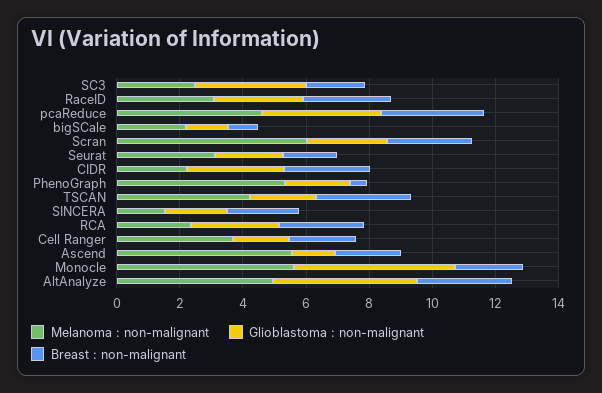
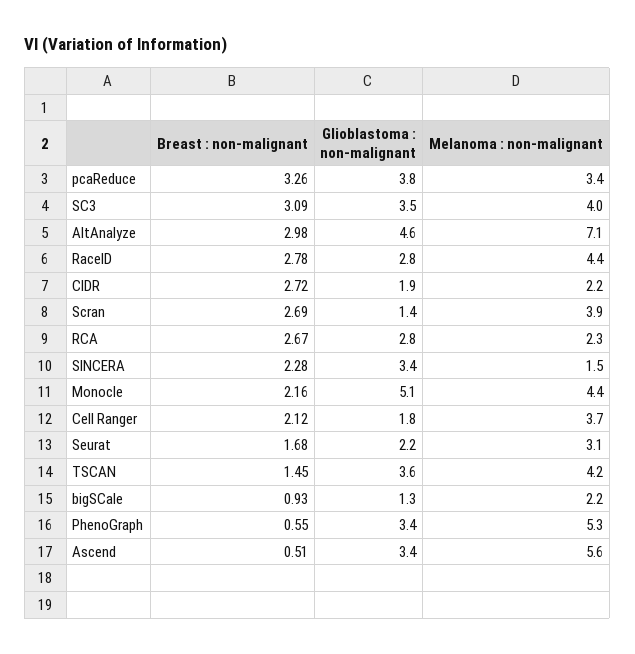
Melanoma : non-malignant, SC3: 2.5 -> 4
Breast : non-malignant, SC3: 2 -> 3.09
Melanoma : non-malignant, RaceID: 3 -> 4.4
Melanoma : non-malignant, pcaReduce: 4.5 -> 3.4
Melanoma : non-malignant, Scran: 6 -> 3.9
Glioblastoma : non-malignant, Scran: 2.5 -> 1.4
Glioblastoma : non-malignant, CIDR: 3 -> 1.9
Glioblastoma : non-malignant, PhenoGraph: 2 -> 3.4
Glioblastoma : non-malignant, TSCAN: 2 -> 3.6
Breast : non-malignant, TSCAN: 3 -> 1.45
Glioblastoma : non-malignant, SINCERA: 2 -> 3.4
Glioblastoma : non-malignant, Ascend: 1.5 -> 3.4
Breast : non-malignant, Ascend: 2 -> 0.51
Melanoma : non-malignant, Monocle: 5.5 -> 4.4
Melanoma : non-malignant, AltAnalyze: 5 -> 7.1

